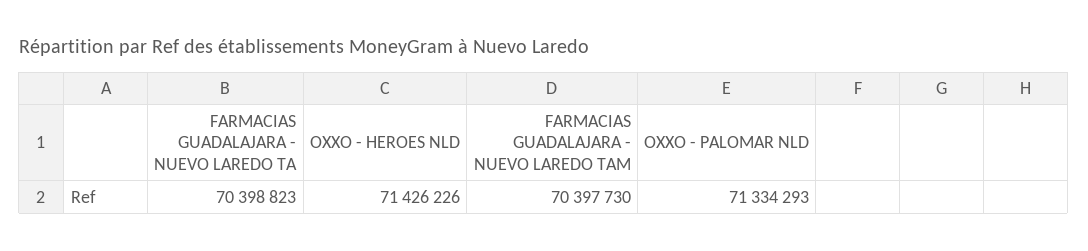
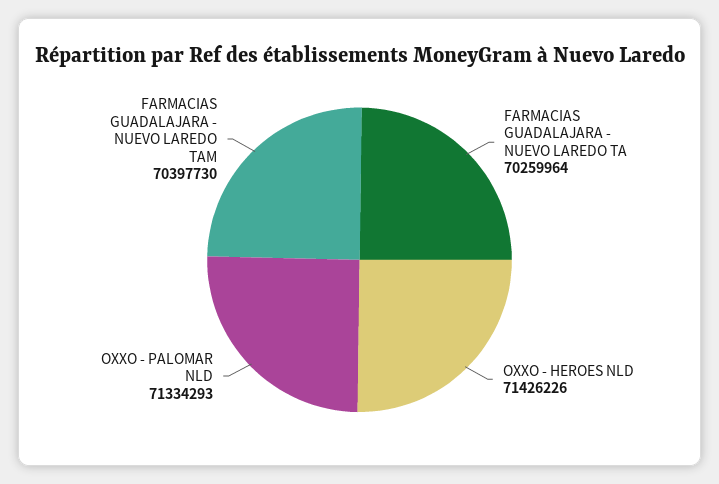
FARMACIAS GUADALAJARA - NUEVO LAREDO TA: 70398823 -> 70259964

